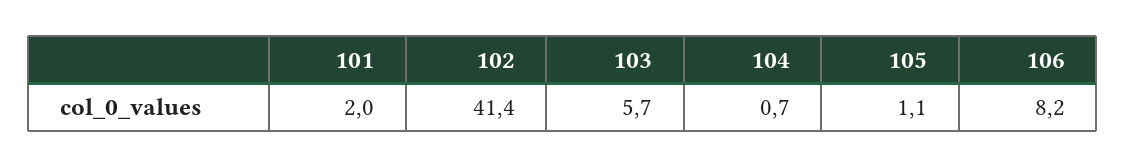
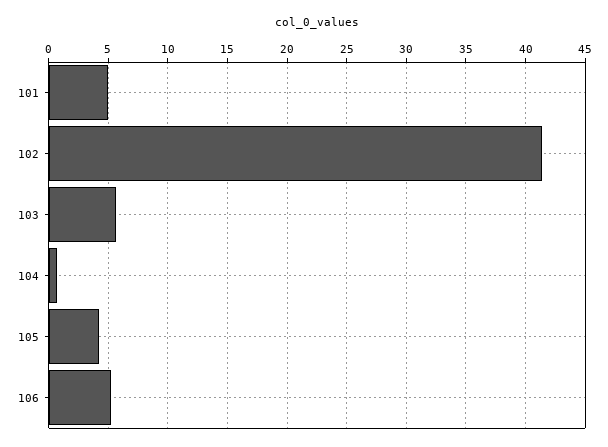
101: 2 -> 5
105: 1.1 -> 4
106: 8.2 -> 5

